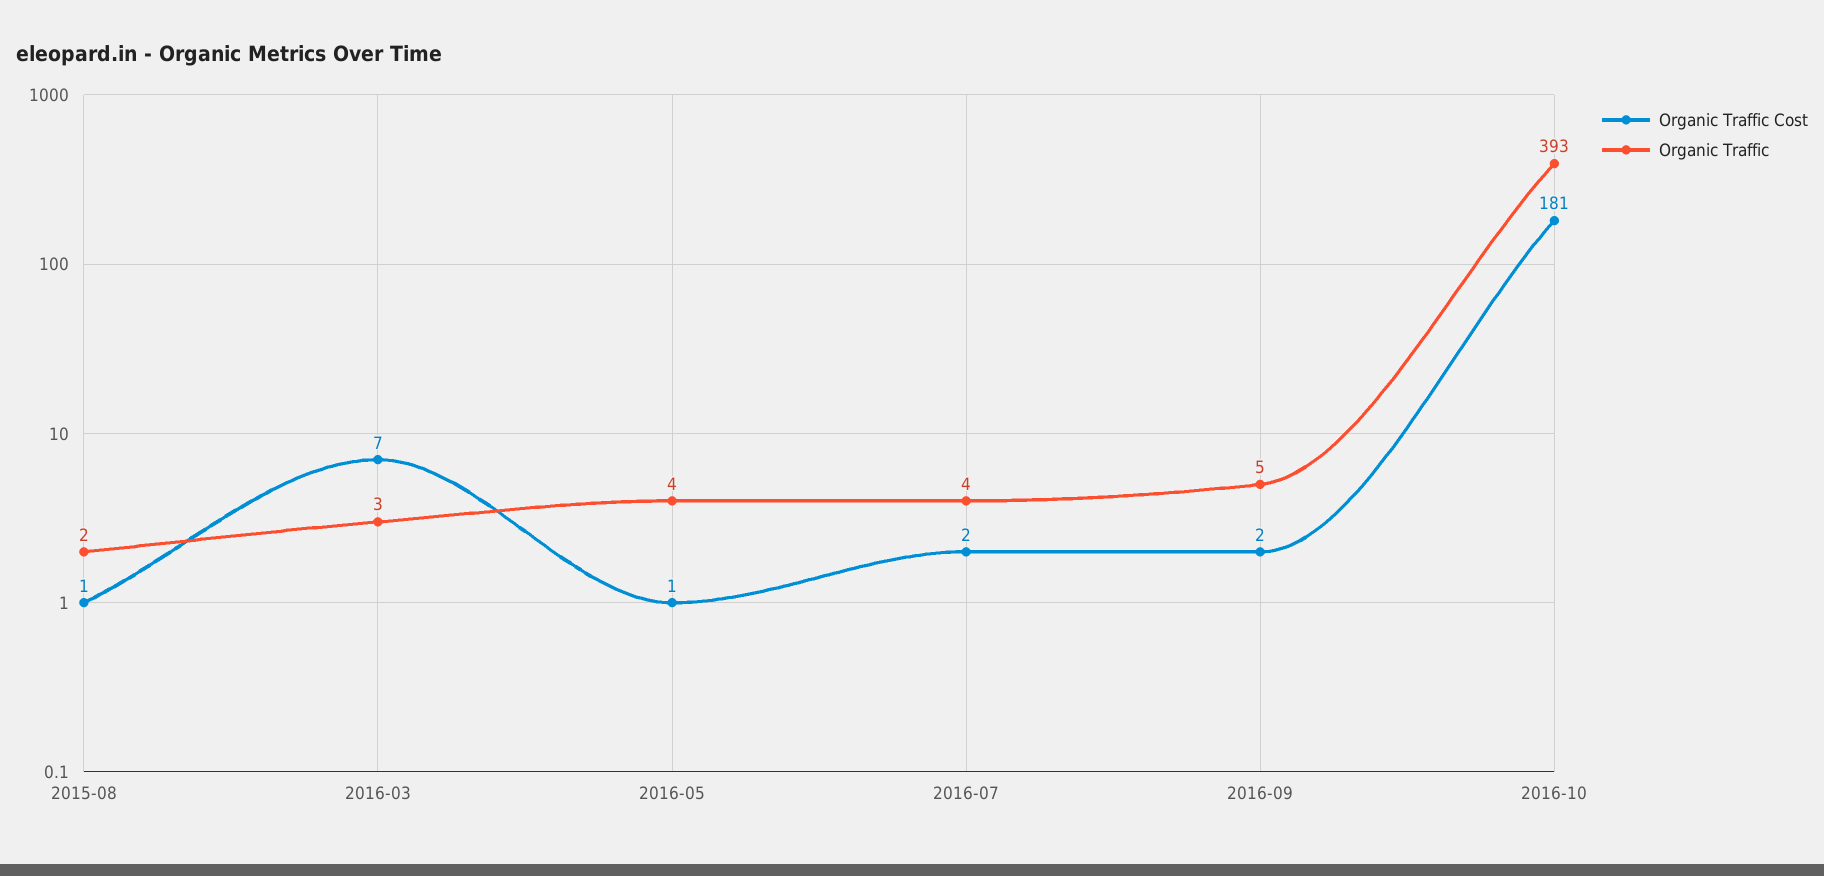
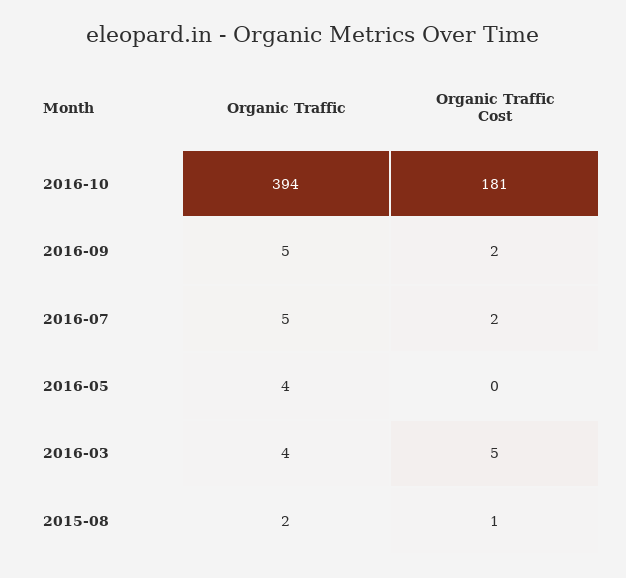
Organic Traffic Cost, 2016-03: 7 -> 5
Organic Traffic, 2016-03: 3 -> 4
Organic Traffic Cost, 2016-05: 1 -> 0
Organic Traffic, 2016-07: 4 -> 5
Organic Traffic, 2016-10: 393 -> 394

